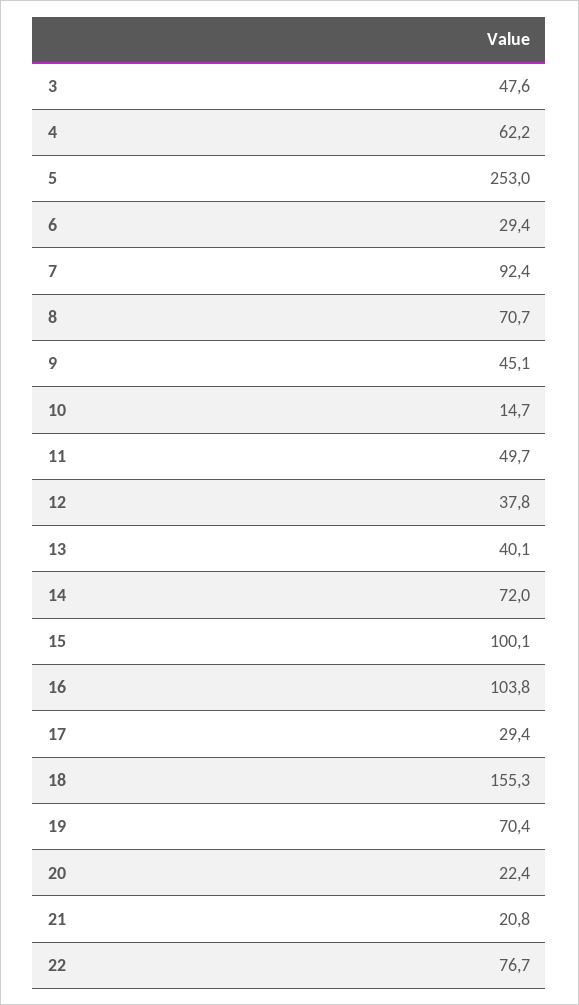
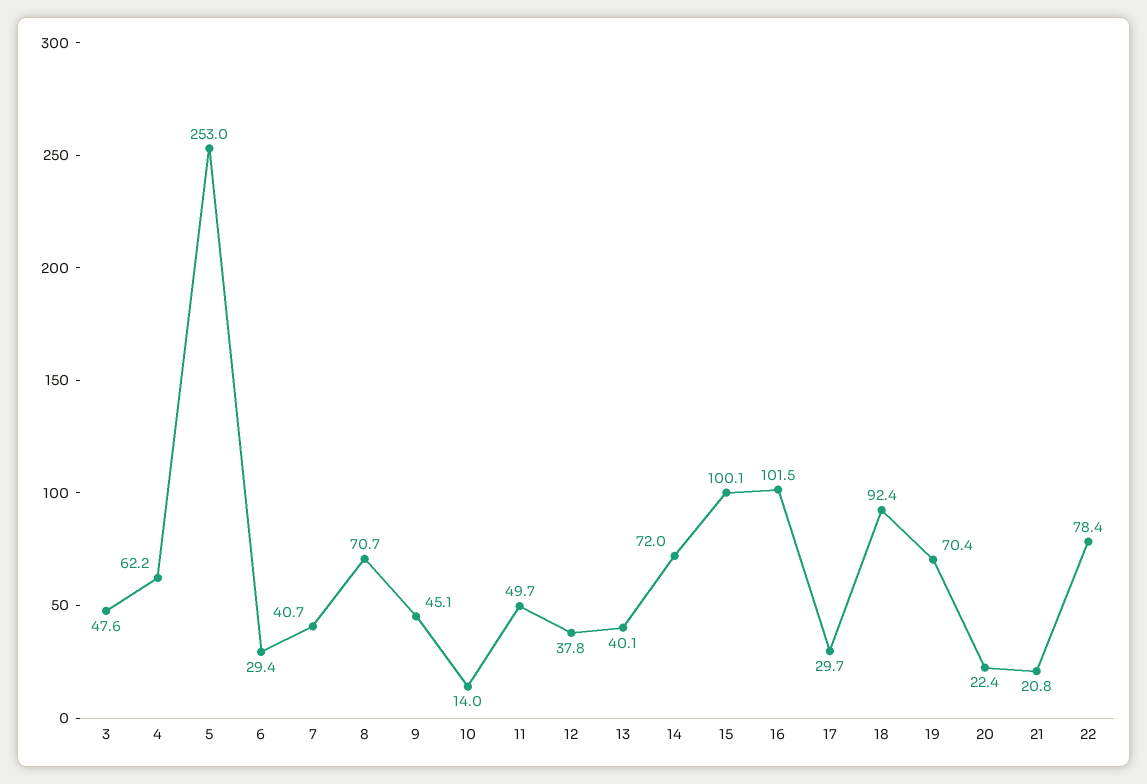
7: 92.4 -> 40.7
10: 14.7 -> 14
16: 103.8 -> 101.5
17: 29.4 -> 29.7
18: 155.3 -> 92.4
22: 76.7 -> 78.4

